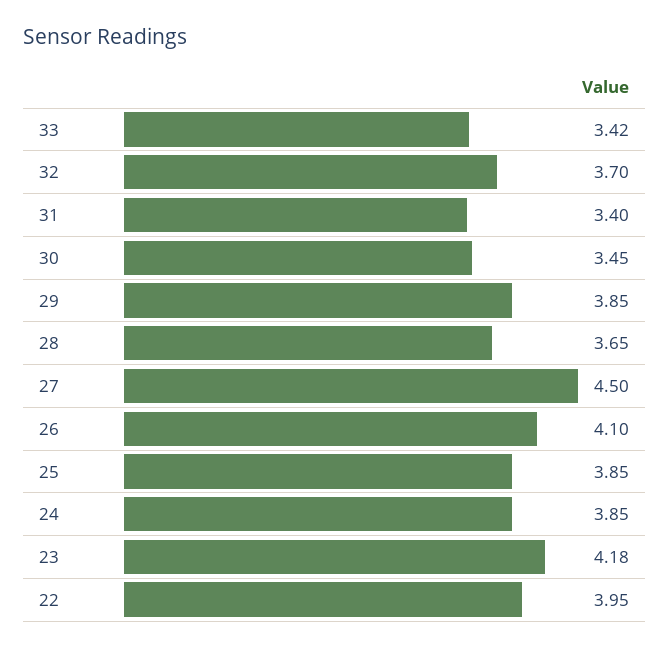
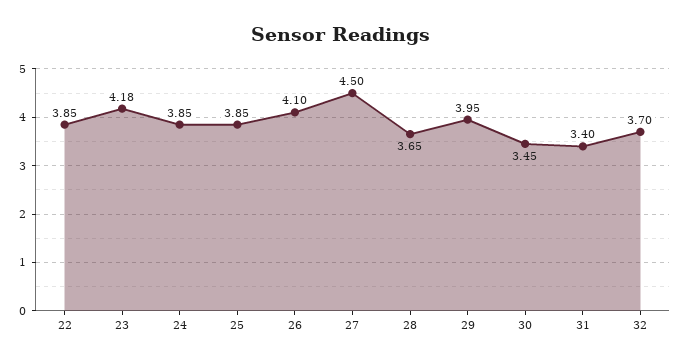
33: 3.42 -> none
29: 3.85 -> 3.95
22: 3.95 -> 3.85

